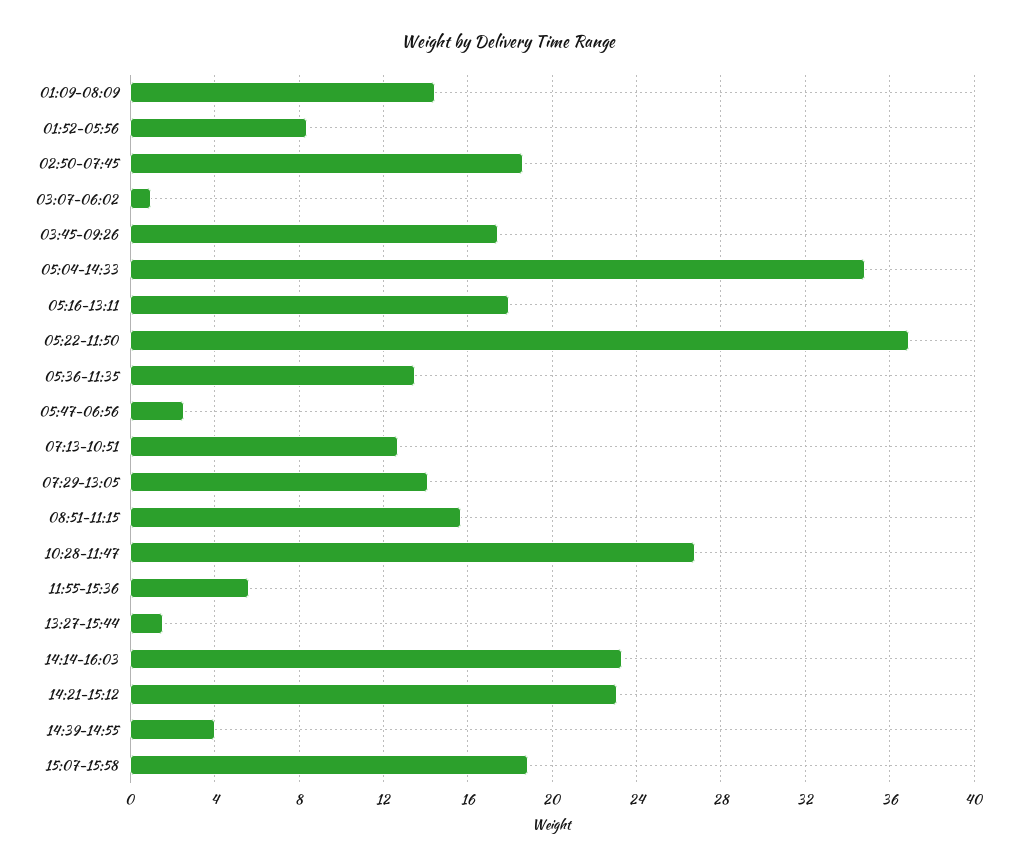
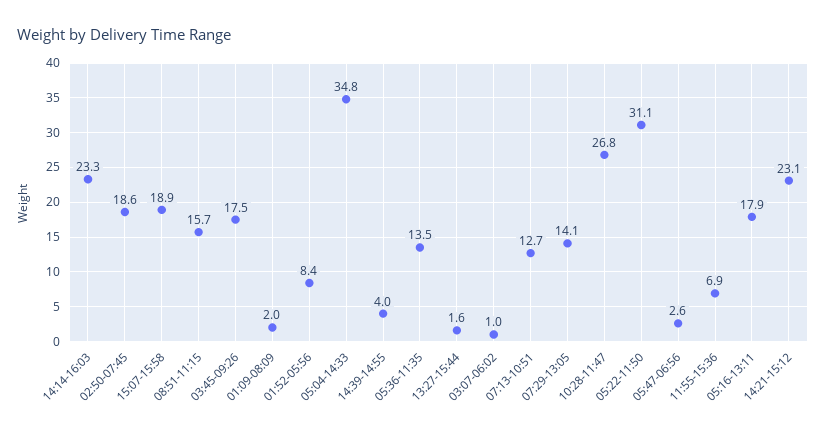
01:09-08:09: 14.5 -> 2
05:22-11:50: 37 -> 31.1
11:55-15:36: 5.5 -> 6.9

